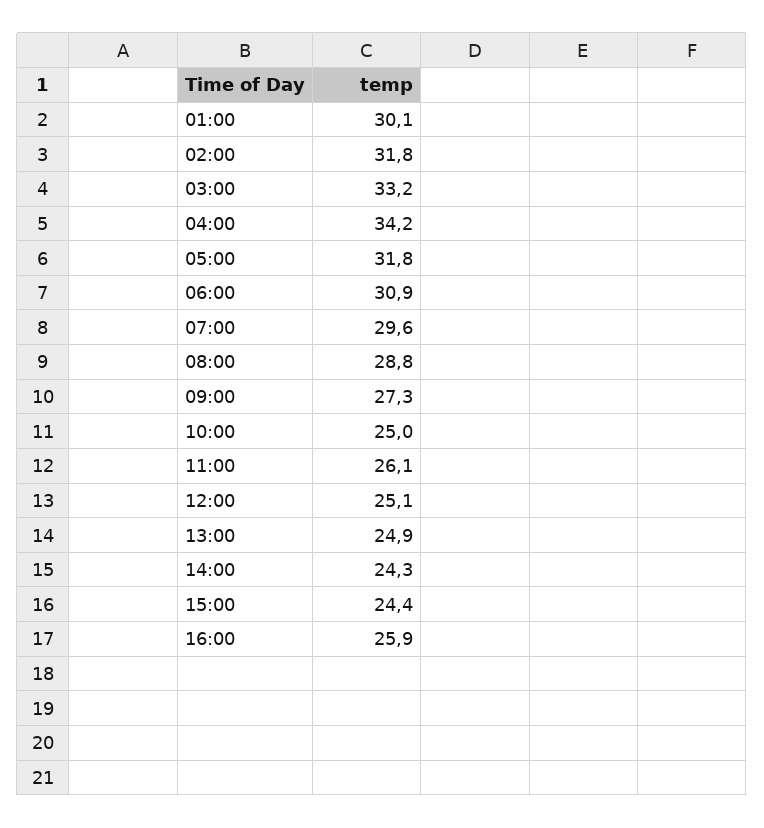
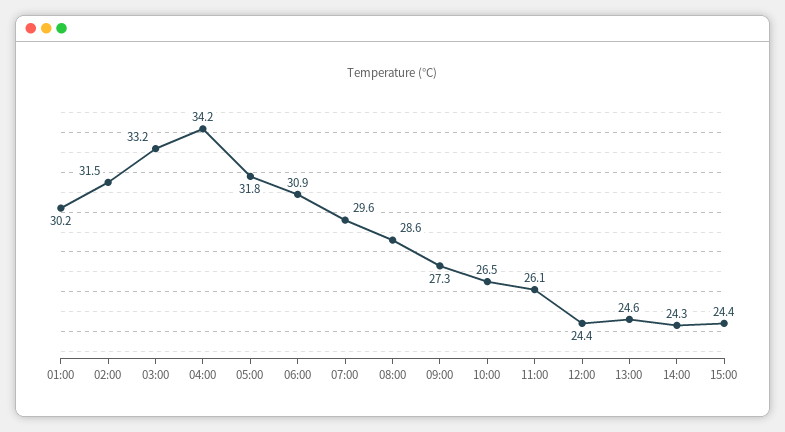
01:00: 30.1 -> 30.2
02:00: 31.8 -> 31.5
08:00: 28.8 -> 28.6
10:00: 25 -> 26.5
12:00: 25.1 -> 24.4
13:00: 24.9 -> 24.6
16:00: 25.9 -> none

